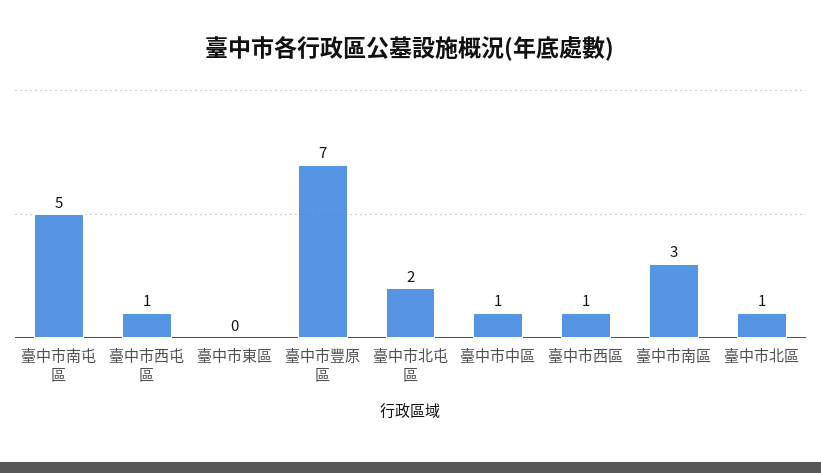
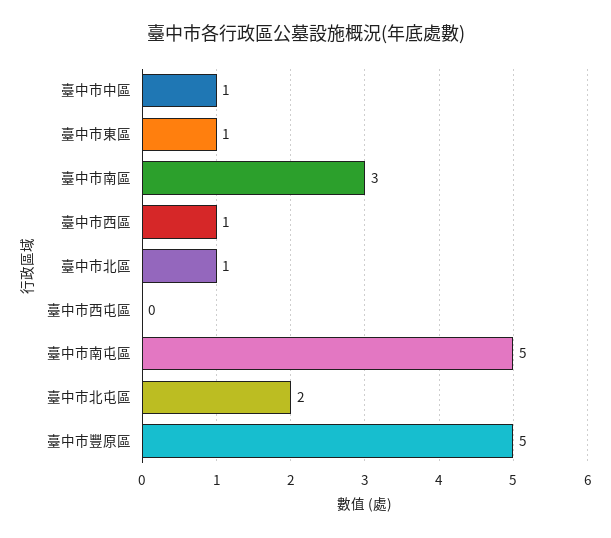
臺中市西屯區: 1 -> 0
臺中市東區: 0 -> 1
臺中市豐原區: 7 -> 5

